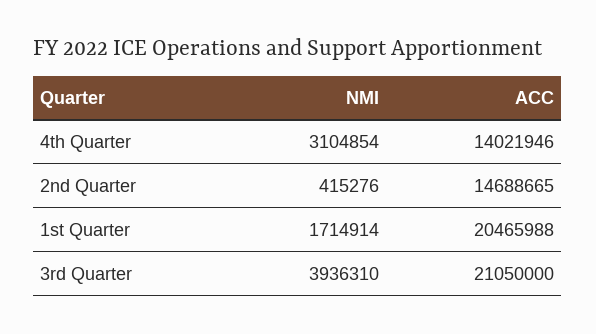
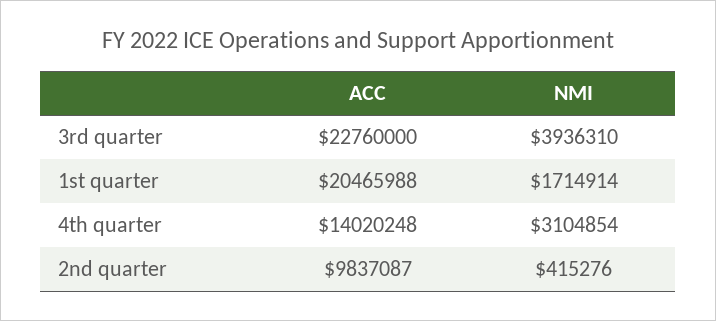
ACC, 4th Quarter: 14021946 -> 14020248
ACC, 2nd Quarter: 14688665 -> 9837087
ACC, 3rd Quarter: 21050000 -> 22760000

